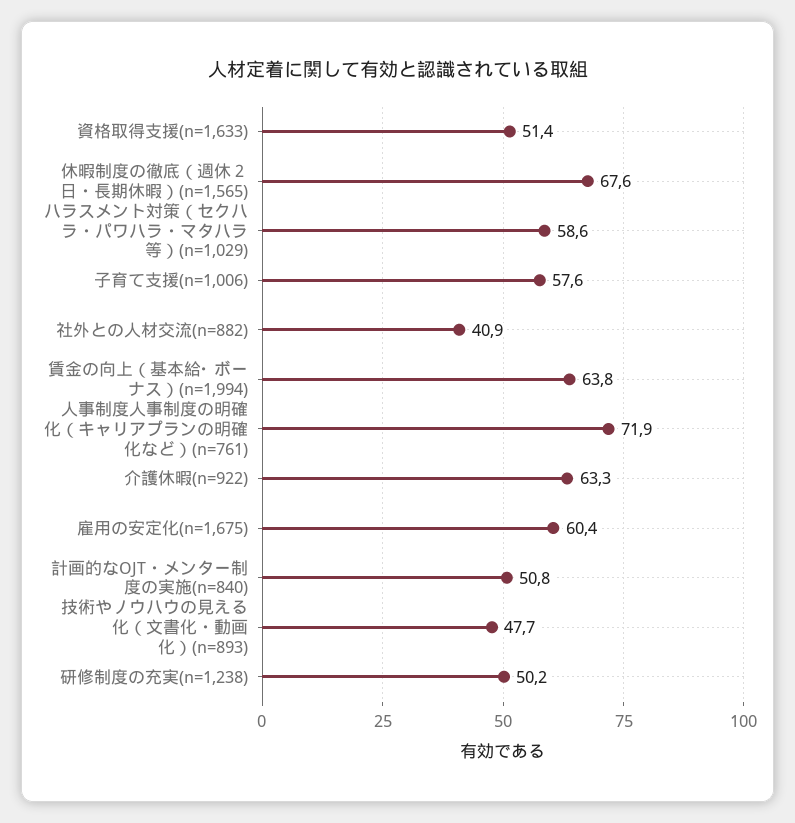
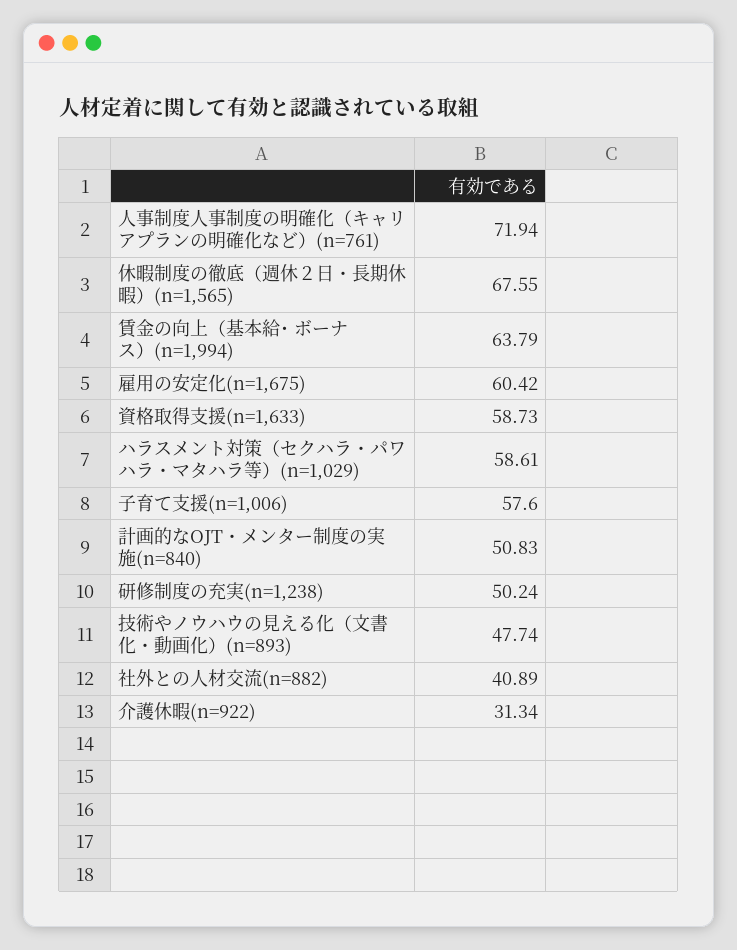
資格取得支援(n=1,633): 51.4 -> 58.73
介護休暇(n=922): 63.3 -> 31.34

